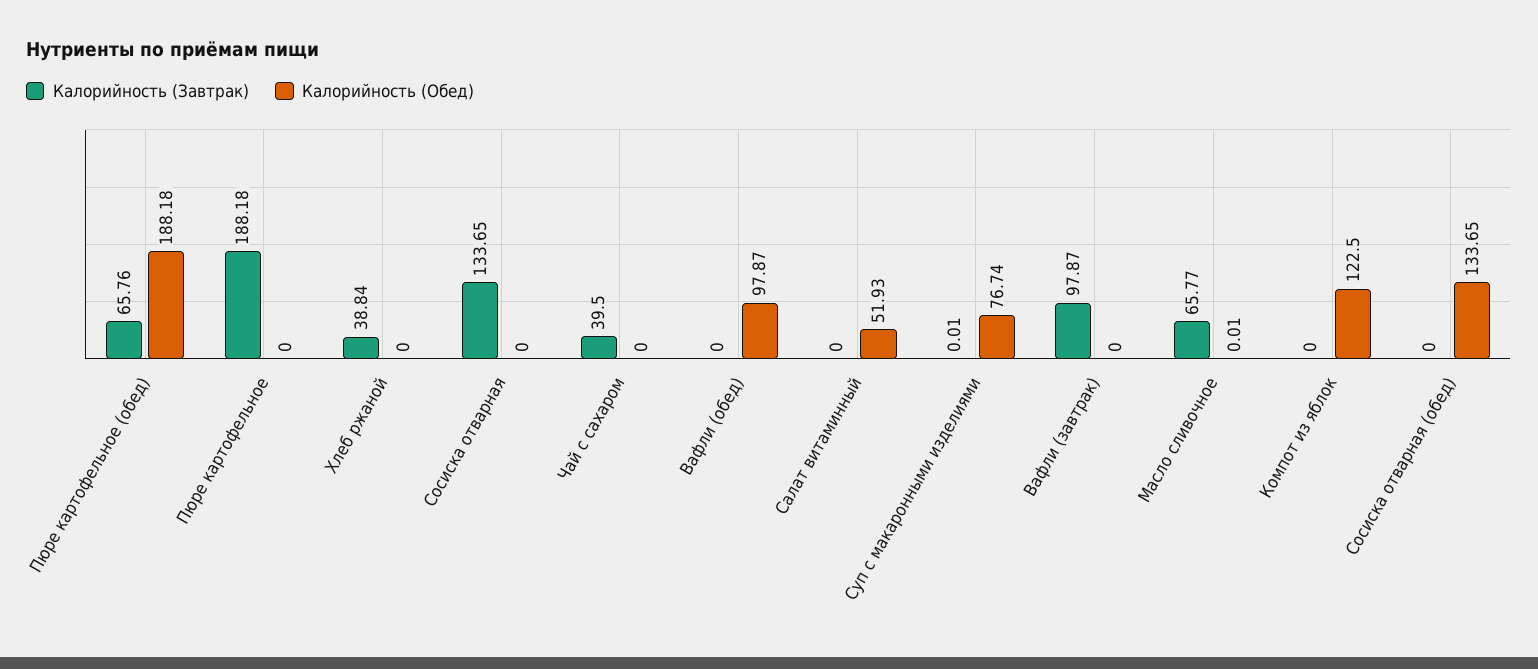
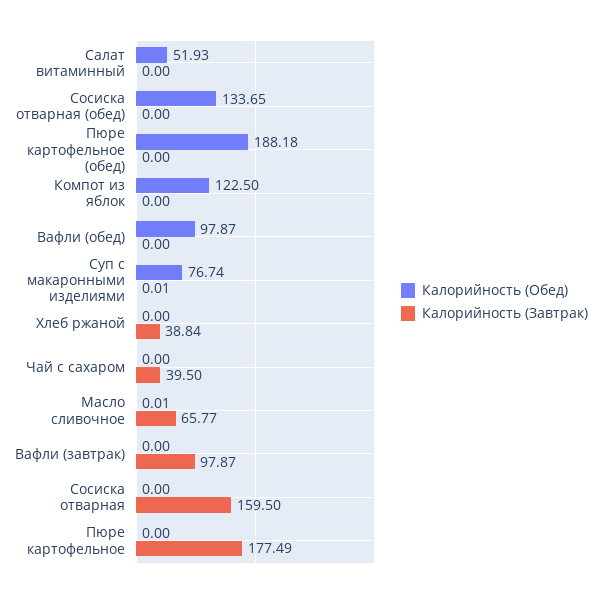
Калорийность (Завтрак), Пюре картофельное (обед): 65.76 -> 0
Калорийность (Завтрак), Пюре картофельное: 188.18 -> 177.49
Калорийность (Завтрак), Сосиска отварная: 133.65 -> 159.5

